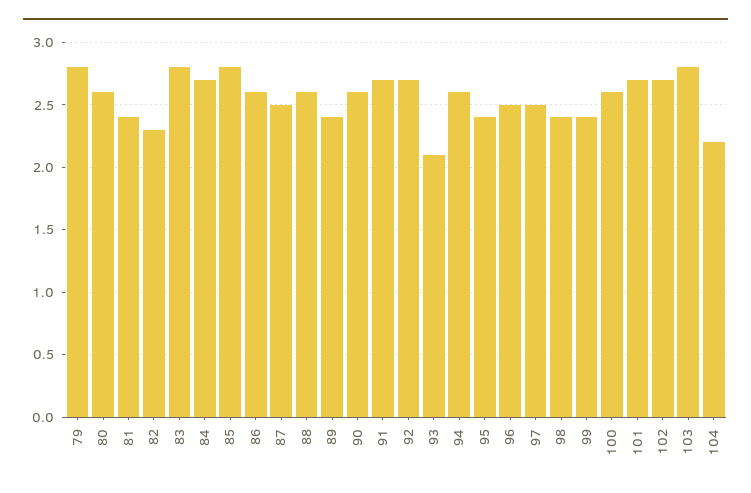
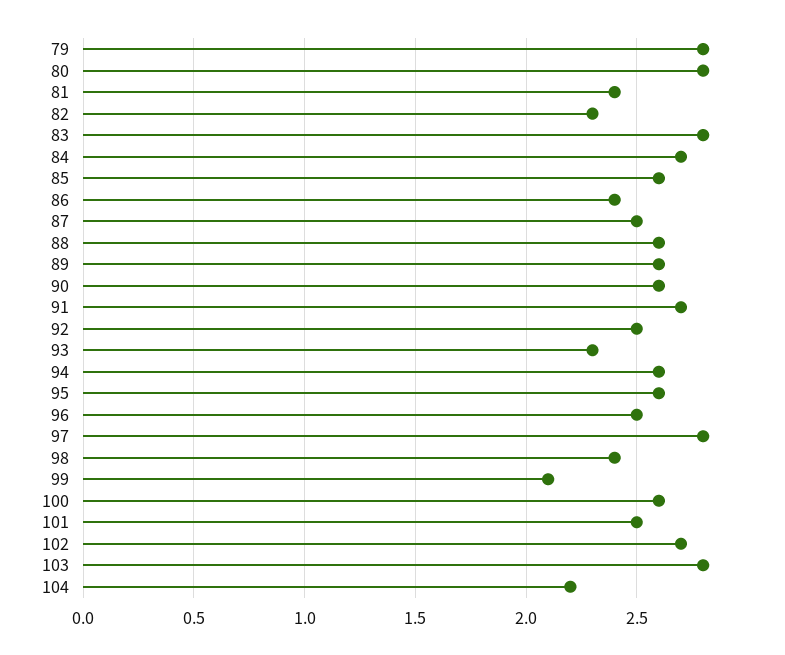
80: 2.6 -> 2.8
85: 2.8 -> 2.6
86: 2.6 -> 2.4
89: 2.4 -> 2.6
92: 2.7 -> 2.5
93: 2.1 -> 2.3
95: 2.4 -> 2.6
97: 2.5 -> 2.8
99: 2.4 -> 2.1
101: 2.7 -> 2.5

